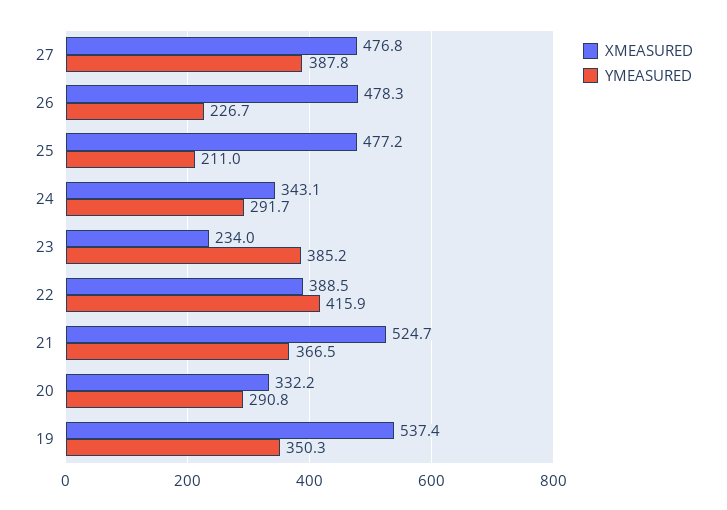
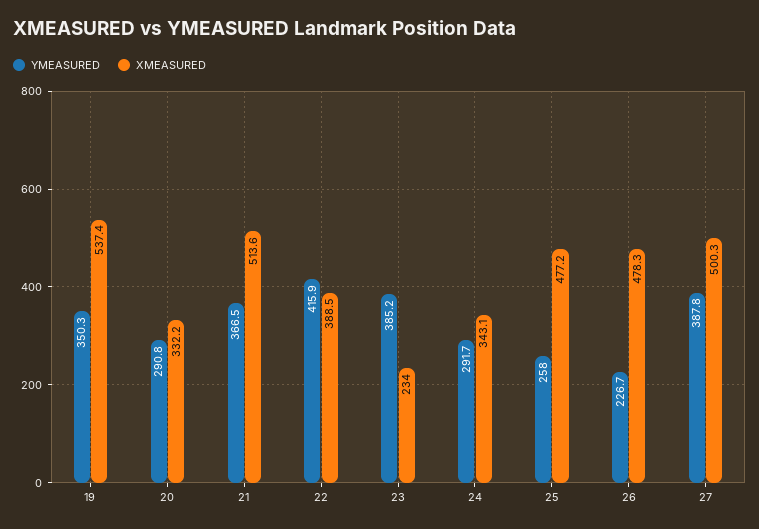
XMEASURED, 27: 476.8 -> 500.3
YMEASURED, 25: 211 -> 258
XMEASURED, 21: 524.7 -> 513.6

